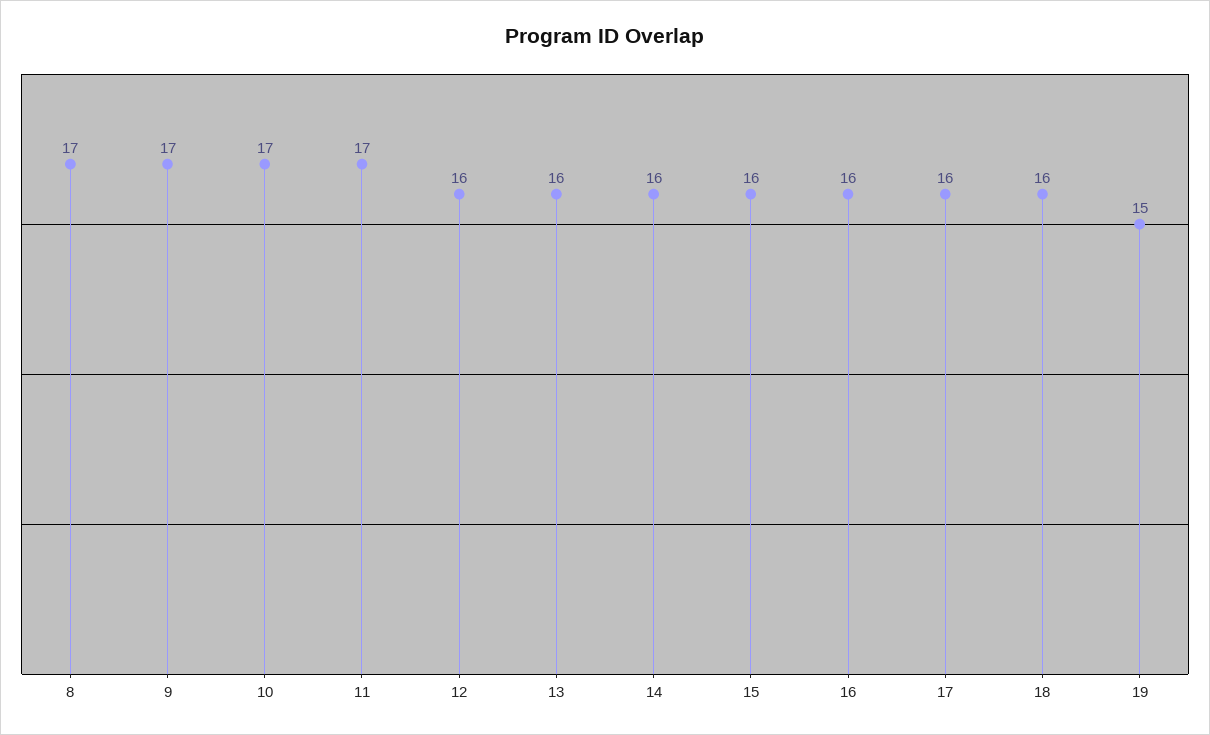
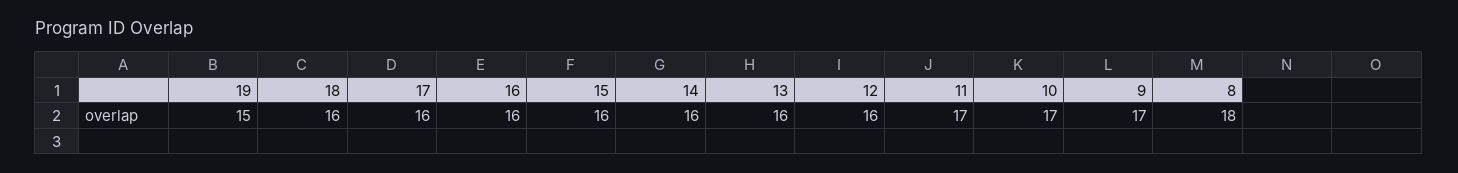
8: 17 -> 18

